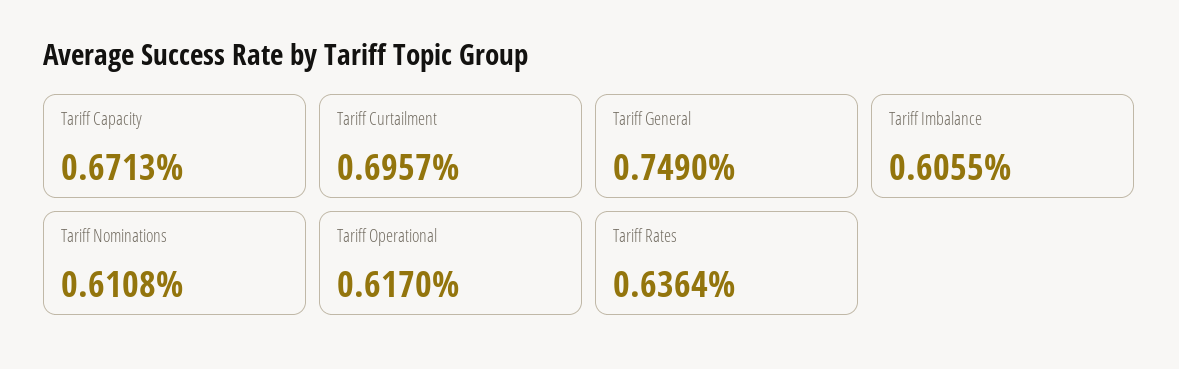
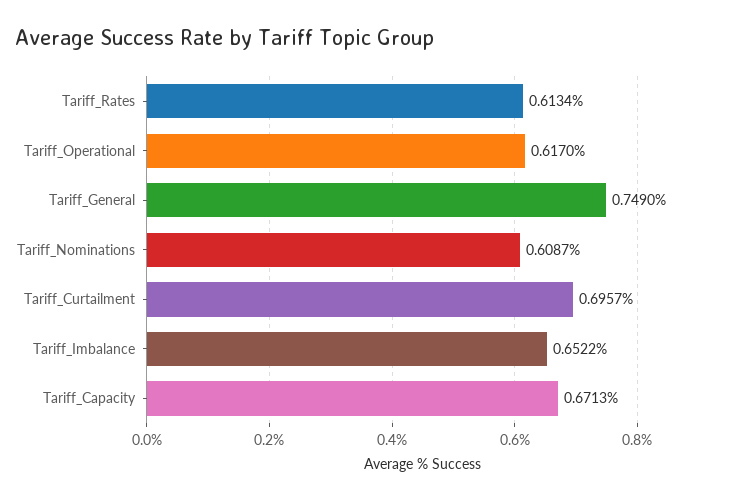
Tariff Imbalance: 0.6055 -> 0.6522
Tariff Nominations: 0.6108 -> 0.6087
Tariff Rates: 0.6364 -> 0.6134

